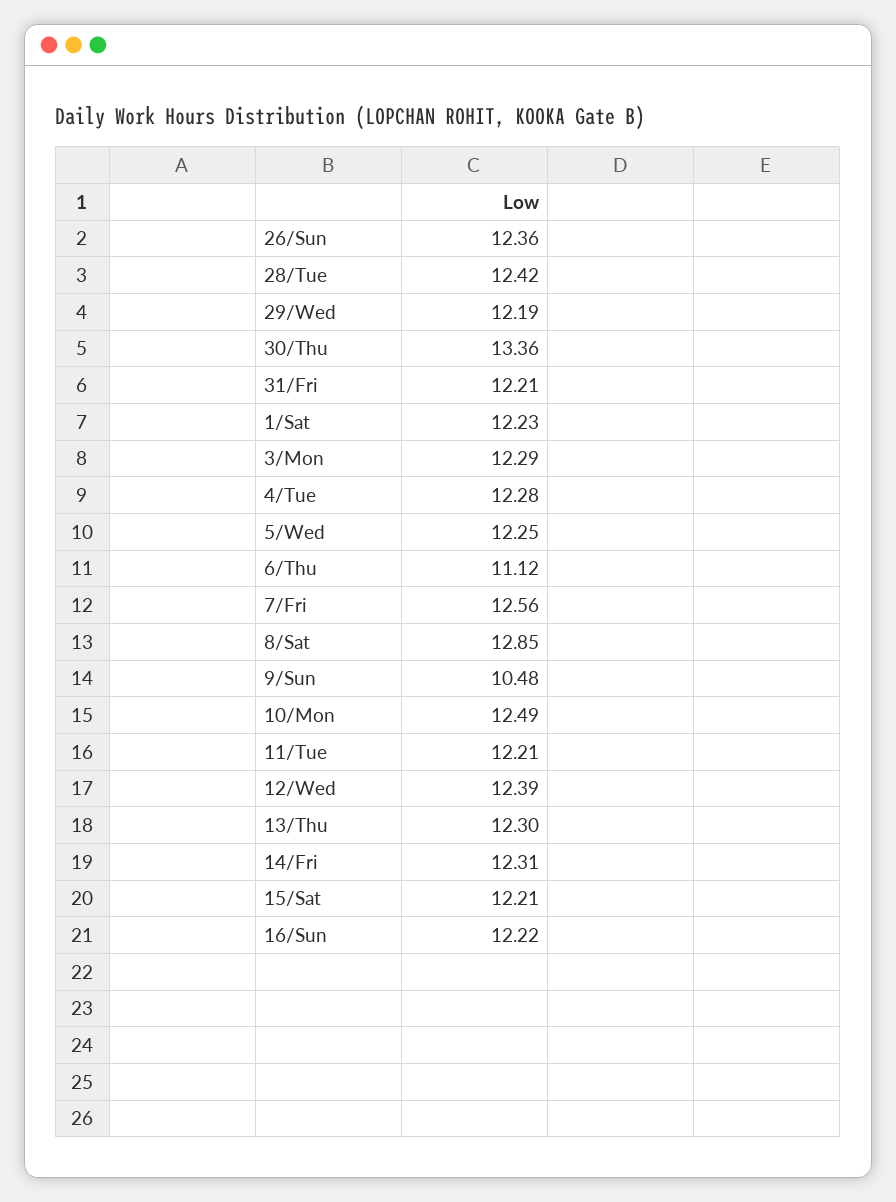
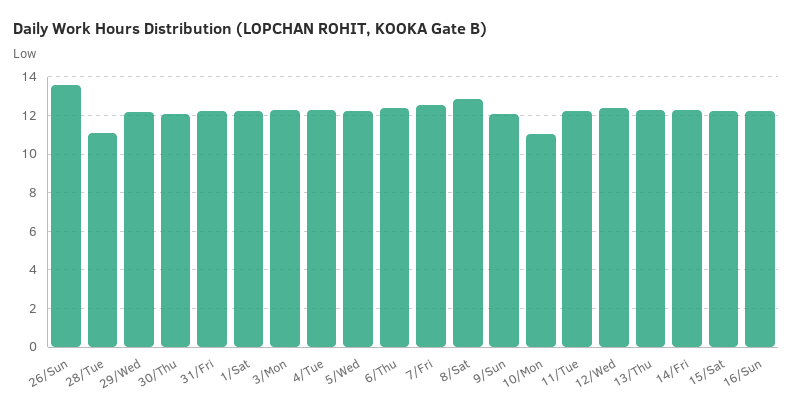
26/Sun: 12.36 -> 13.5
28/Tue: 12.42 -> 11
30/Thu: 13.36 -> 12
6/Thu: 11.12 -> 12.5
9/Sun: 10.48 -> 12
10/Mon: 12.49 -> 11

